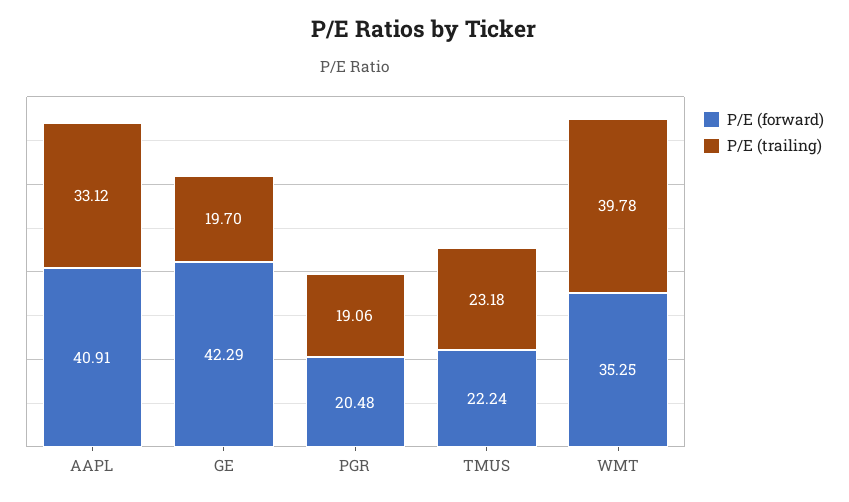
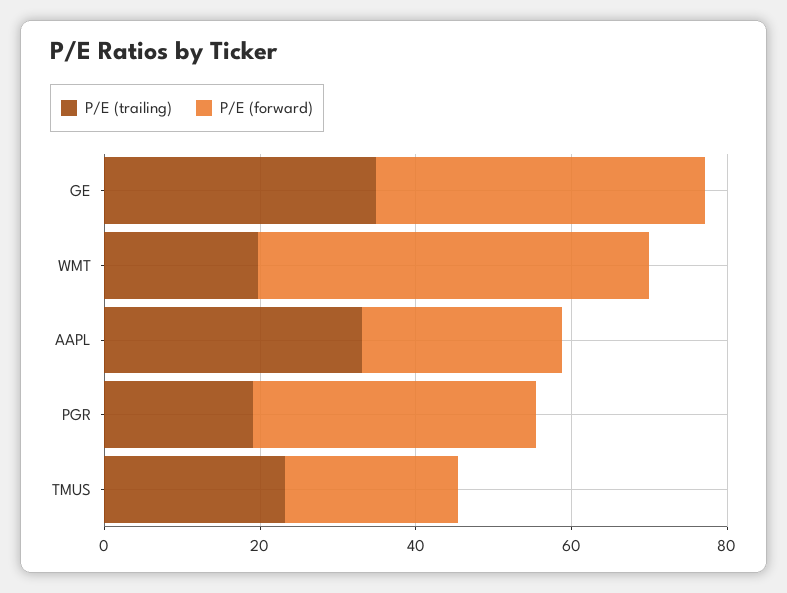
P/E (forward), AAPL: 40.91 -> 25
P/E (trailing), GE: 19.7 -> 35
P/E (forward), PGR: 20.48 -> 35
P/E (forward), WMT: 35.25 -> 50
P/E (trailing), WMT: 39.78 -> 20

